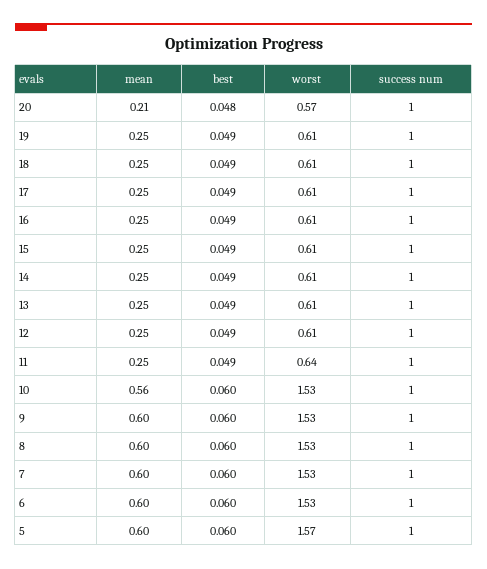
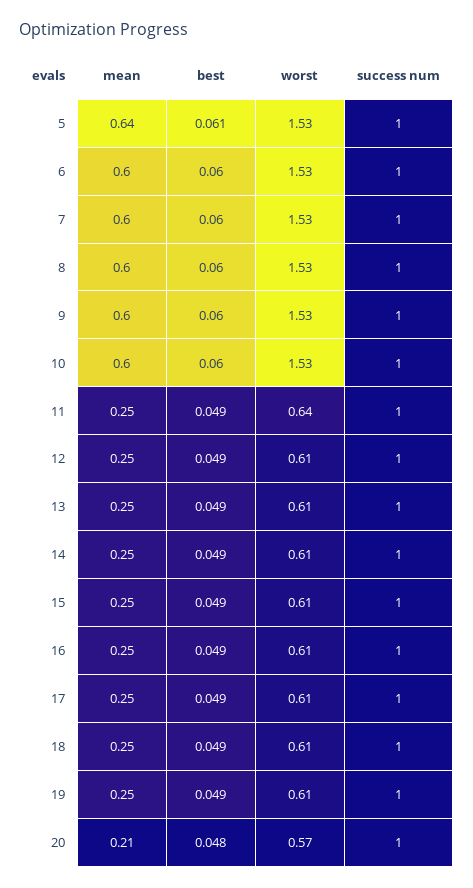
mean, 10: 0.56 -> 0.6
mean, 5: 0.6 -> 0.64
best, 5: 0.06 -> 0.061
worst, 5: 1.57 -> 1.53

